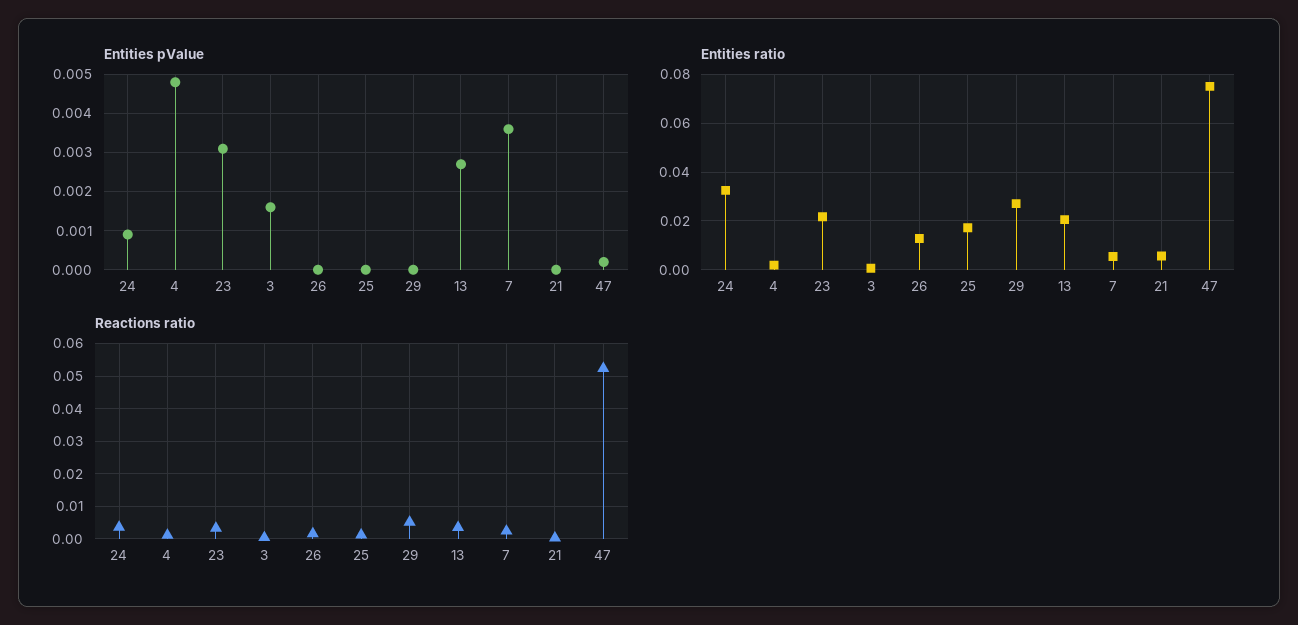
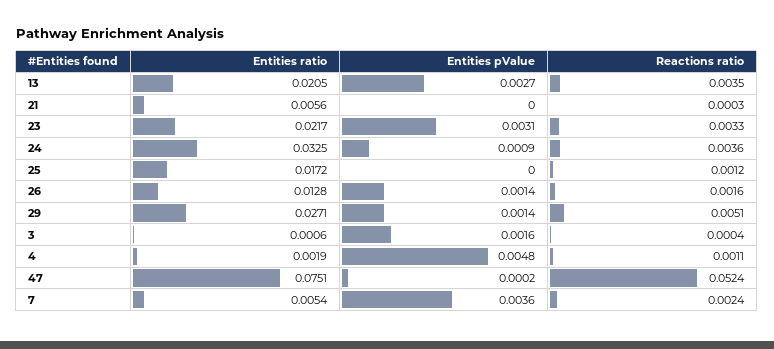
Entities pValue, 26: 0 -> 0.0014
Entities pValue, 29: 0 -> 0.0014

